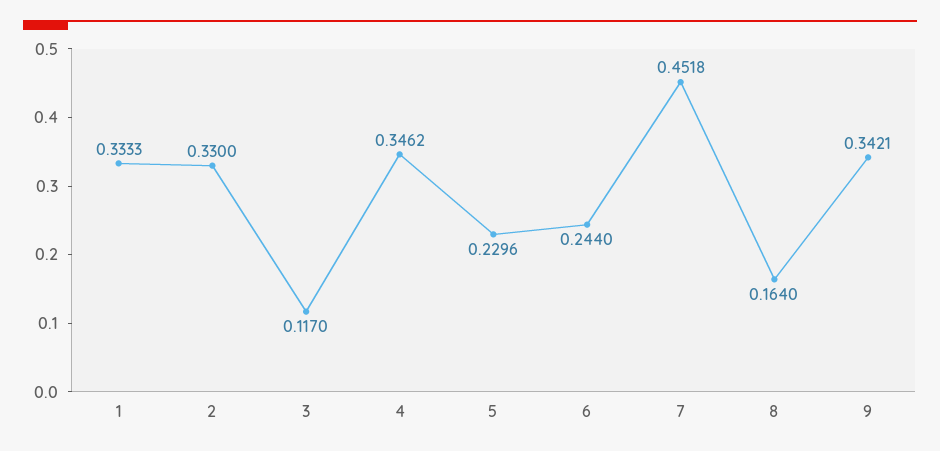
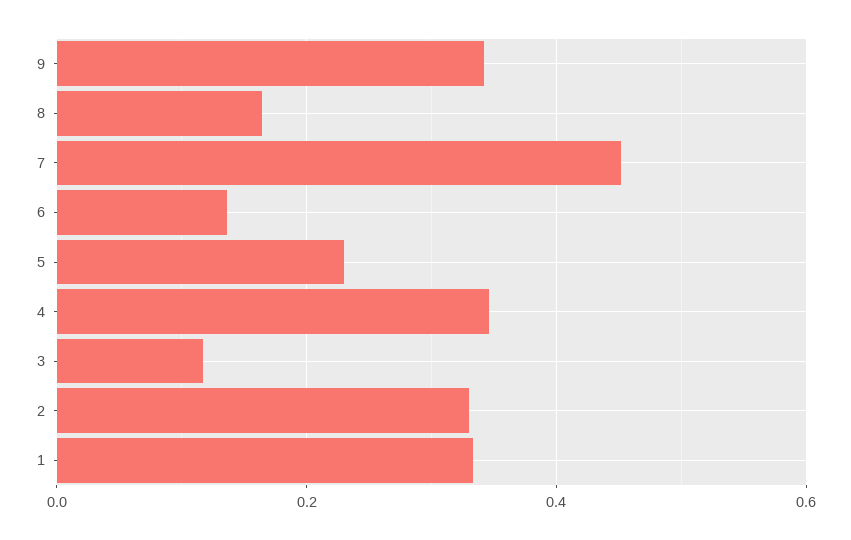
6: 0.244 -> 0.14

